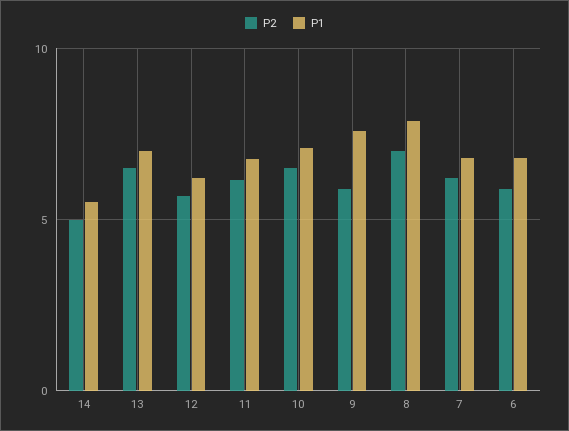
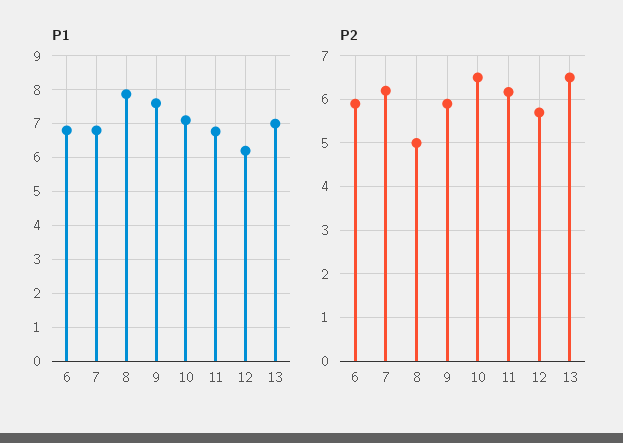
P2, 14: 5 -> none
P1, 14: 5.5 -> none
P2, 8: 7 -> 5

